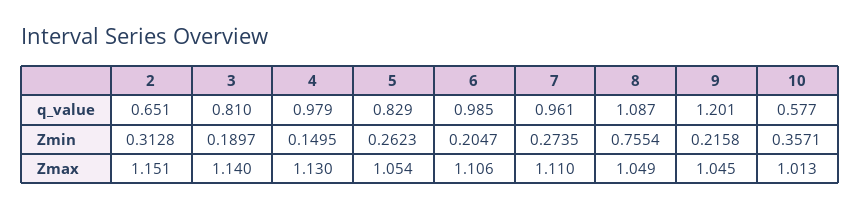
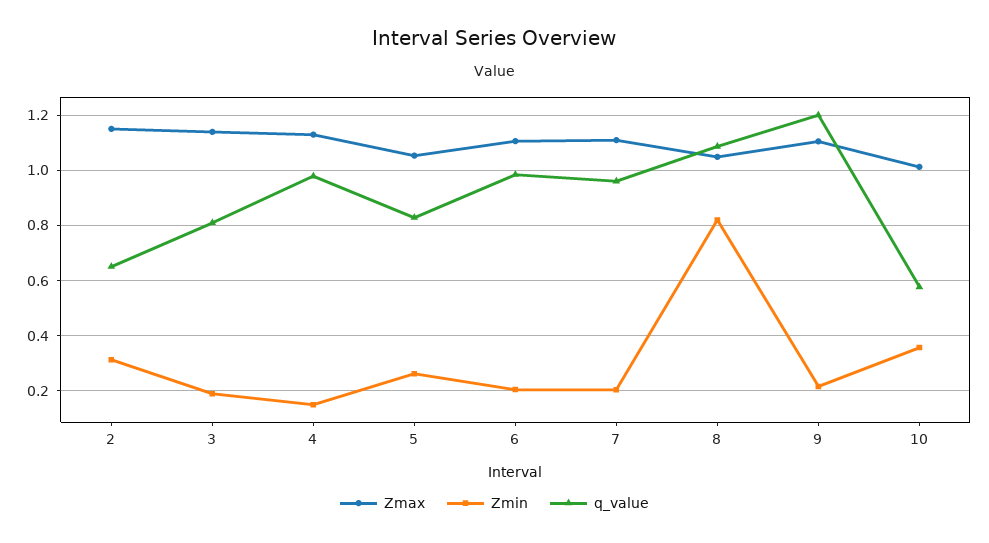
Zmin, 7: 0.2735 -> 0.2
Zmin, 8: 0.7554 -> 0.825
Zmax, 9: 1.045 -> 1.1

